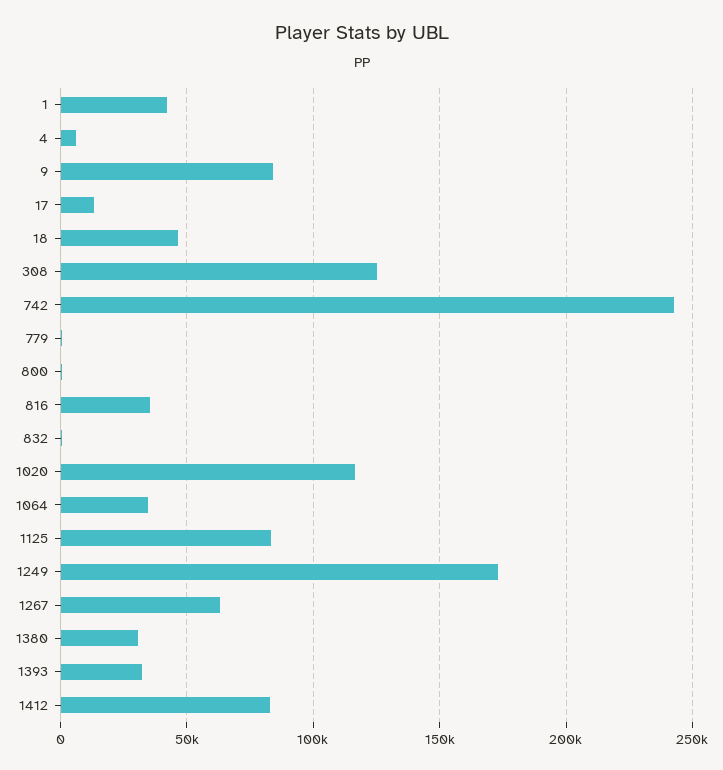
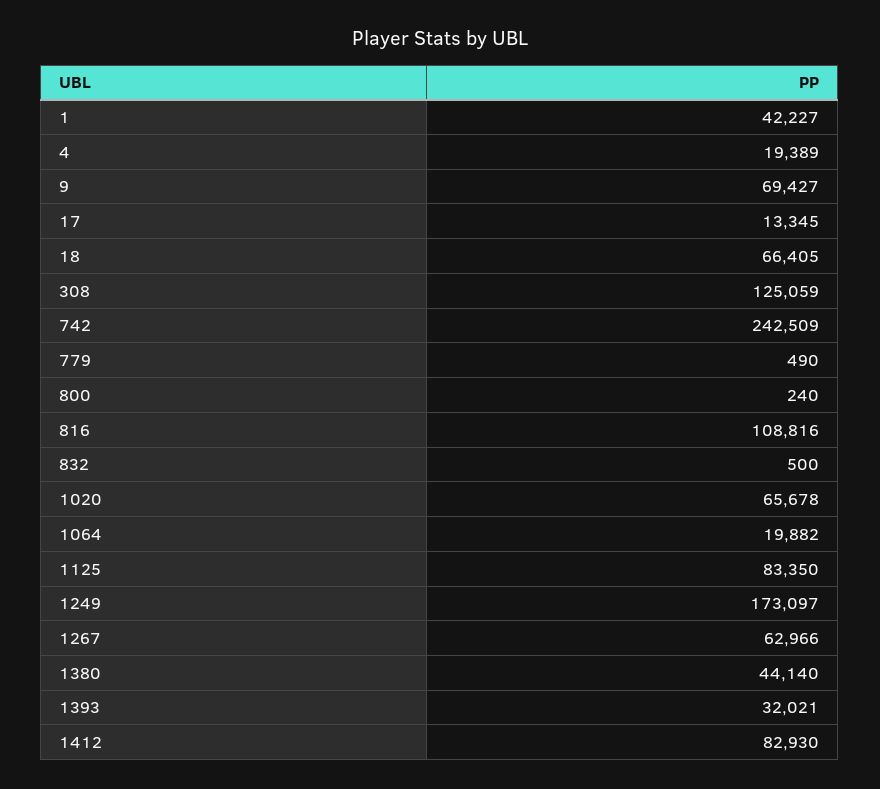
4: 5000 -> 19389
9: 85000 -> 69427
18: 45000 -> 66405
816: 35000 -> 108816
1020: 115000 -> 65678
1064: 35000 -> 19882
1380: 30000 -> 44140

